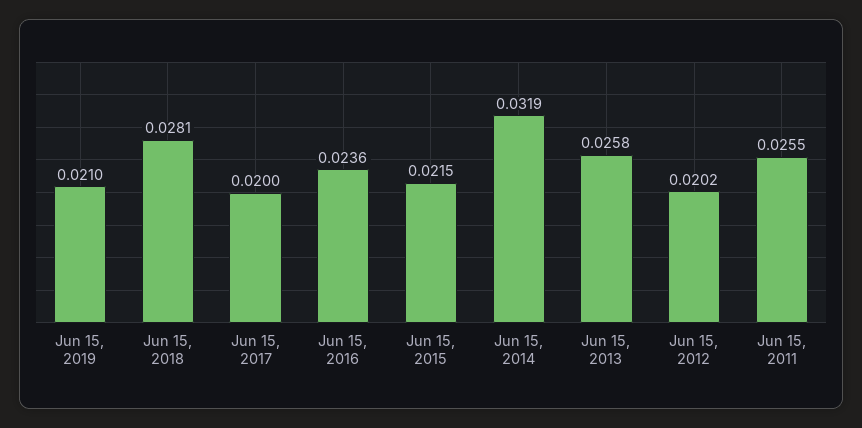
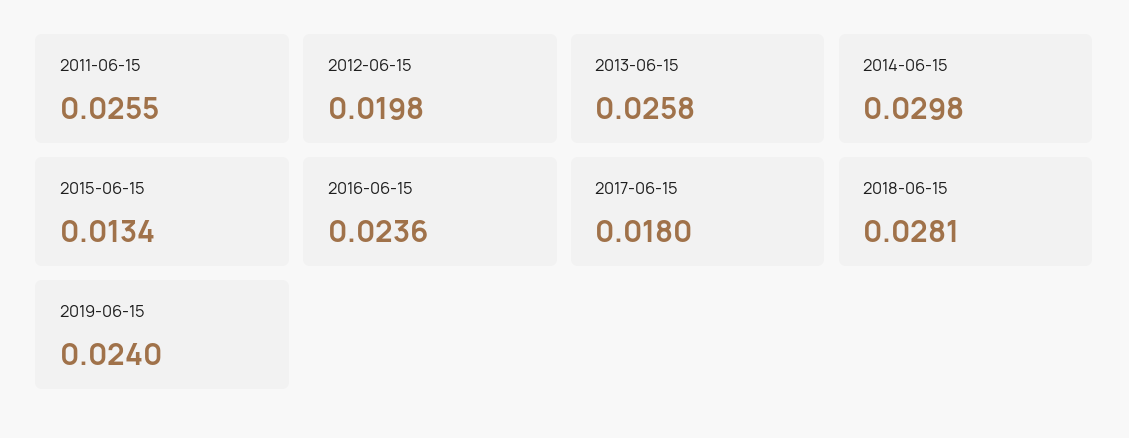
Jun 15, 2019: 0.021 -> 0.024
Jun 15, 2017: 0.02 -> 0.018
Jun 15, 2015: 0.0215 -> 0.0134
Jun 15, 2014: 0.0319 -> 0.0298
Jun 15, 2012: 0.0202 -> 0.0198

